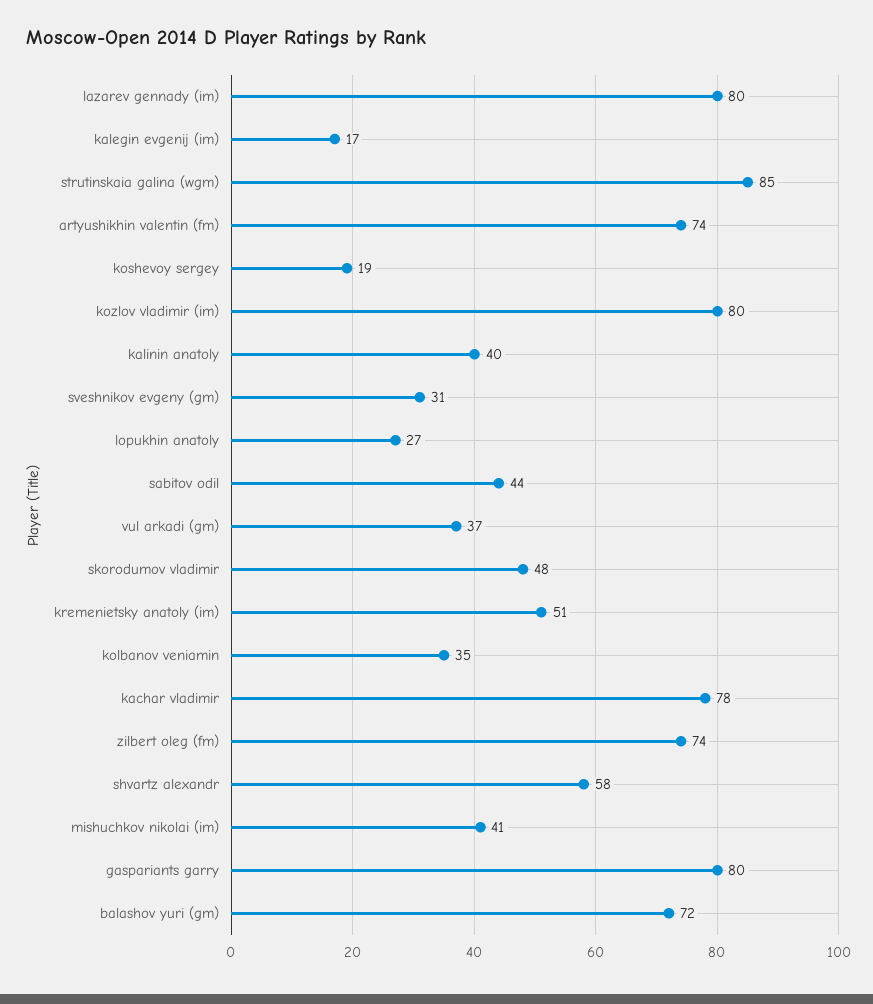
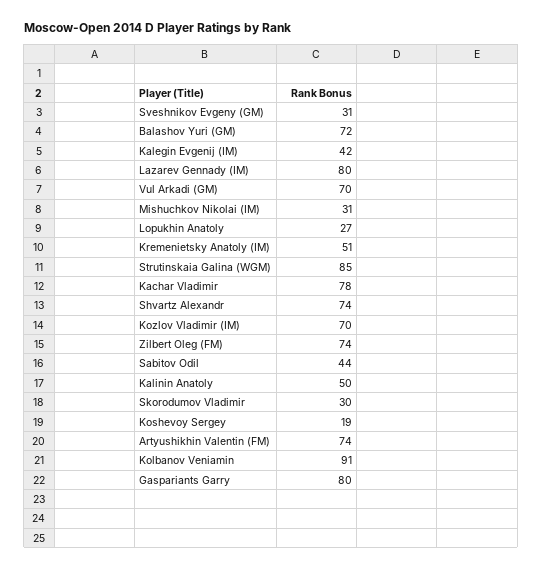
kalegin evgenij (im): 17 -> 42
kozlov vladimir (im): 80 -> 70
kalinin anatoly: 40 -> 50
vul arkadi (gm): 37 -> 70
skorodumov vladimir: 48 -> 30
kolbanov veniamin: 35 -> 91
shvartz alexandr: 58 -> 74
mishuchkov nikolai (im): 41 -> 31

